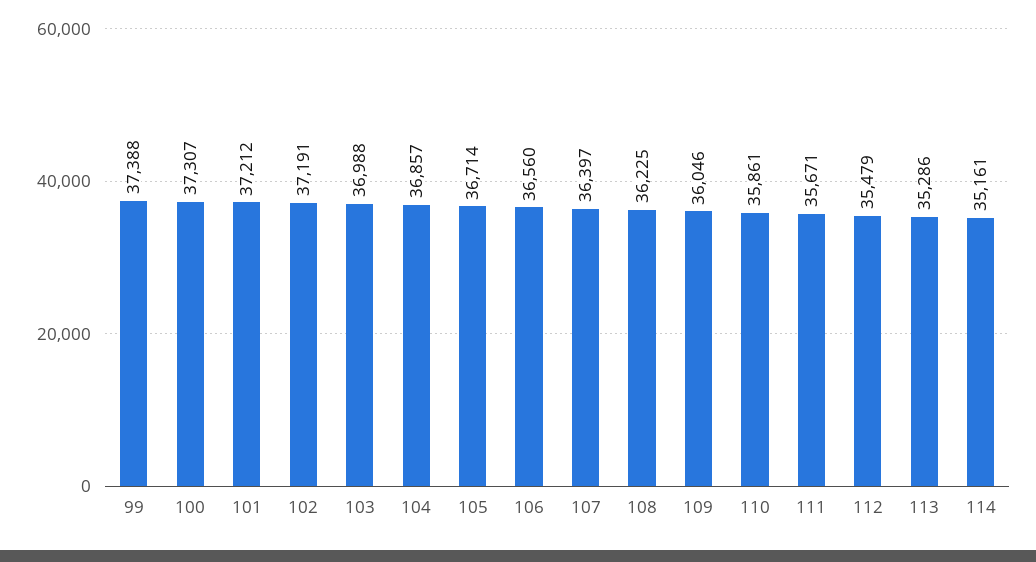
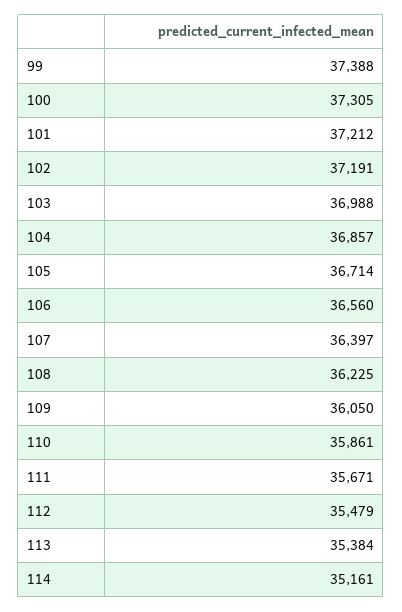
100: 37307 -> 37305
109: 36046 -> 36050
113: 35286 -> 35384

